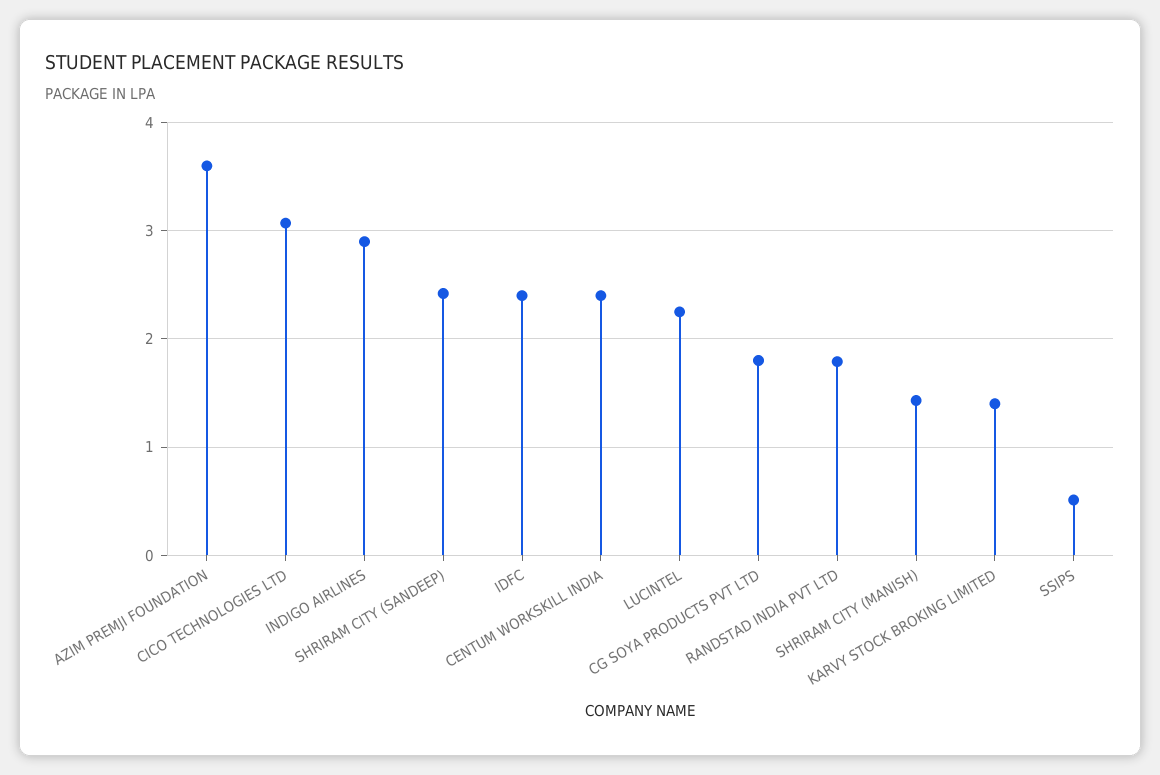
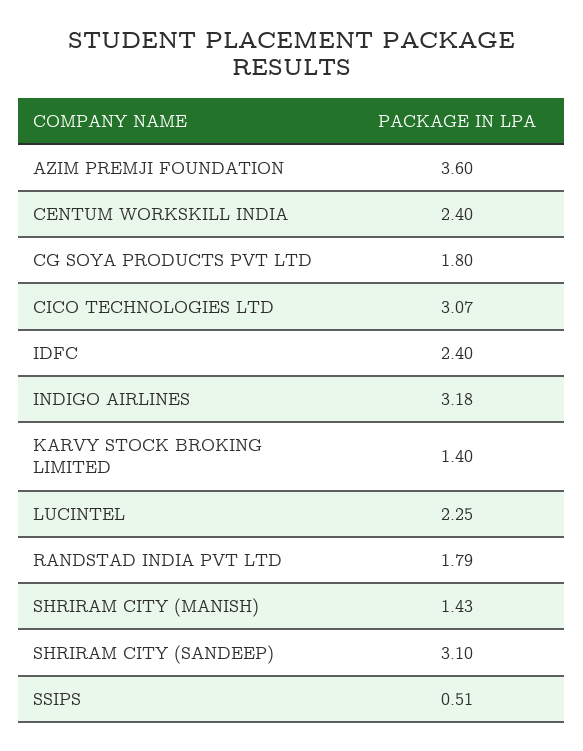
INDIGO AIRLINES: 2.9 -> 3.18
SHRIRAM CITY (SANDEEP): 2.4 -> 3.1

